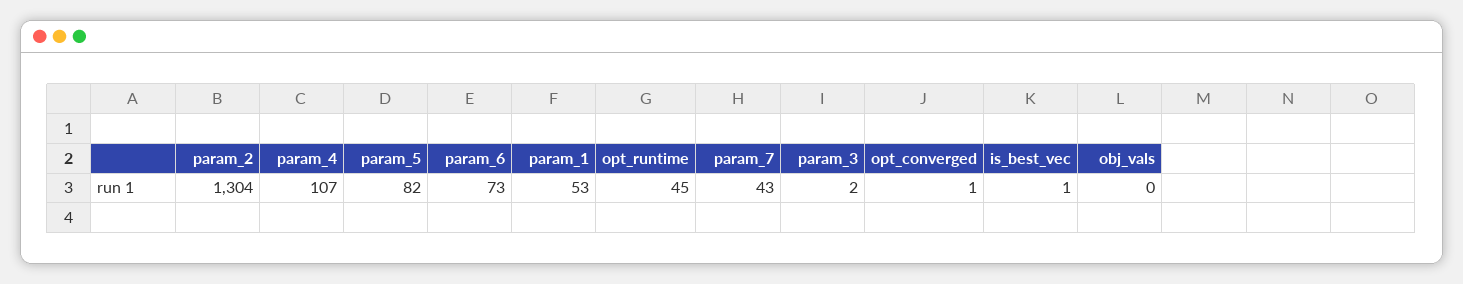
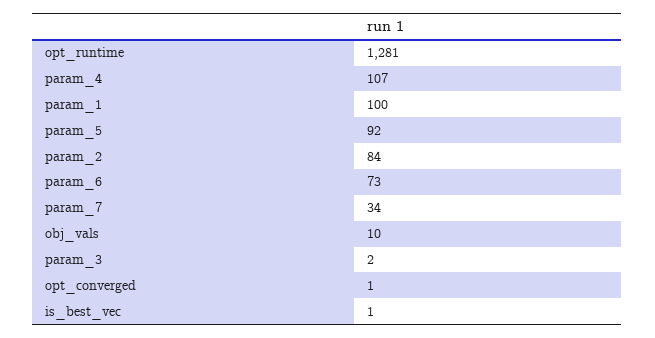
param_2: 1304 -> 84
param_5: 82 -> 92
param_1: 53 -> 100
opt_runtime: 45 -> 1281
param_7: 43 -> 34
obj_vals: 0 -> 10

